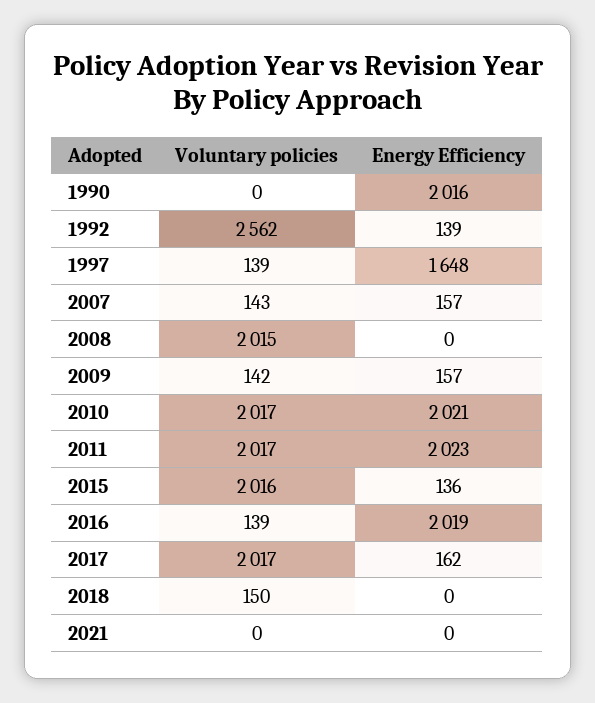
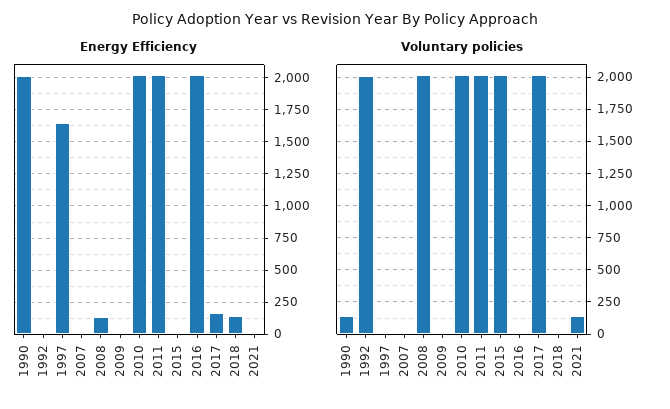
Voluntary policies, 1990: 0 -> 150
Voluntary policies, 1992: 2562 -> 2000
Energy Efficiency, 1992: 139 -> 0
Voluntary policies, 1997: 139 -> 0
Voluntary policies, 2007: 143 -> 0
Energy Efficiency, 2007: 157 -> 0
Energy Efficiency, 2008: 0 -> 150
Voluntary policies, 2009: 142 -> 0
Energy Efficiency, 2009: 157 -> 0
Energy Efficiency, 2015: 136 -> 0
Voluntary policies, 2016: 139 -> 0
Voluntary policies, 2018: 150 -> 0
Energy Efficiency, 2018: 0 -> 150
Voluntary policies, 2021: 0 -> 150

